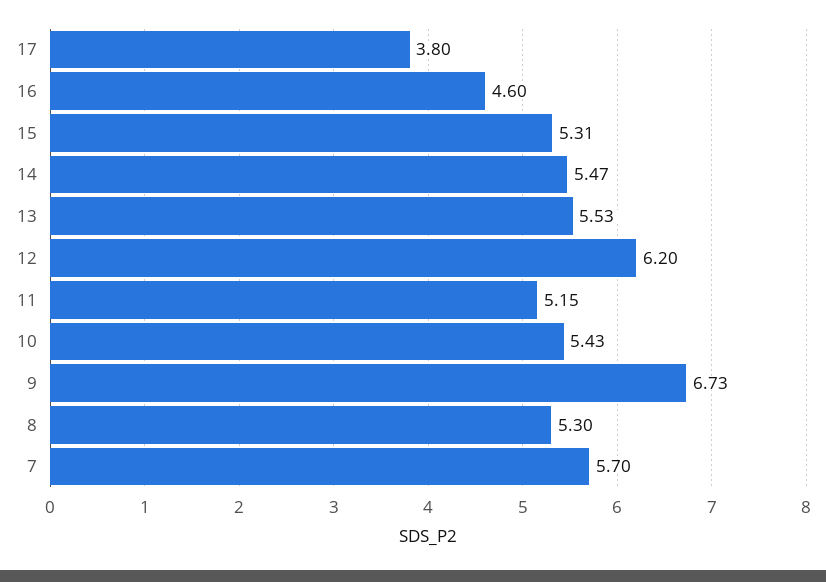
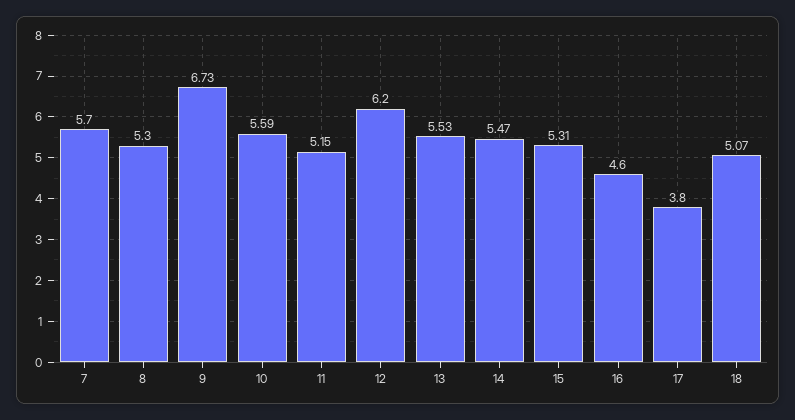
10: 5.43 -> 5.59
18: none -> 5.07

